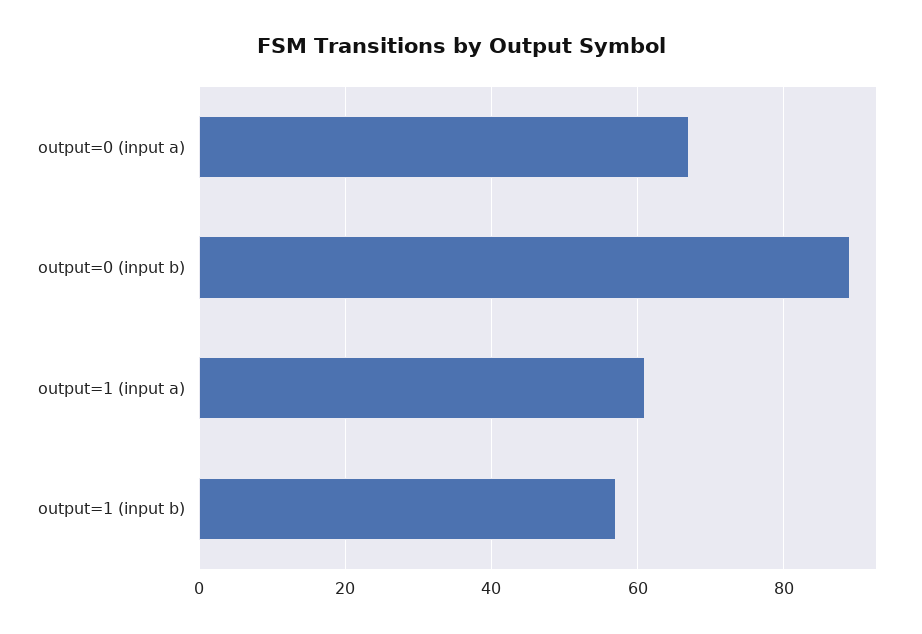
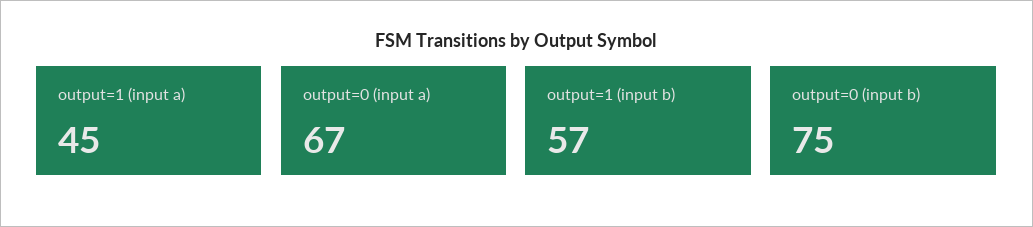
output=0 (input b): 90 -> 75
output=1 (input a): 60 -> 45

